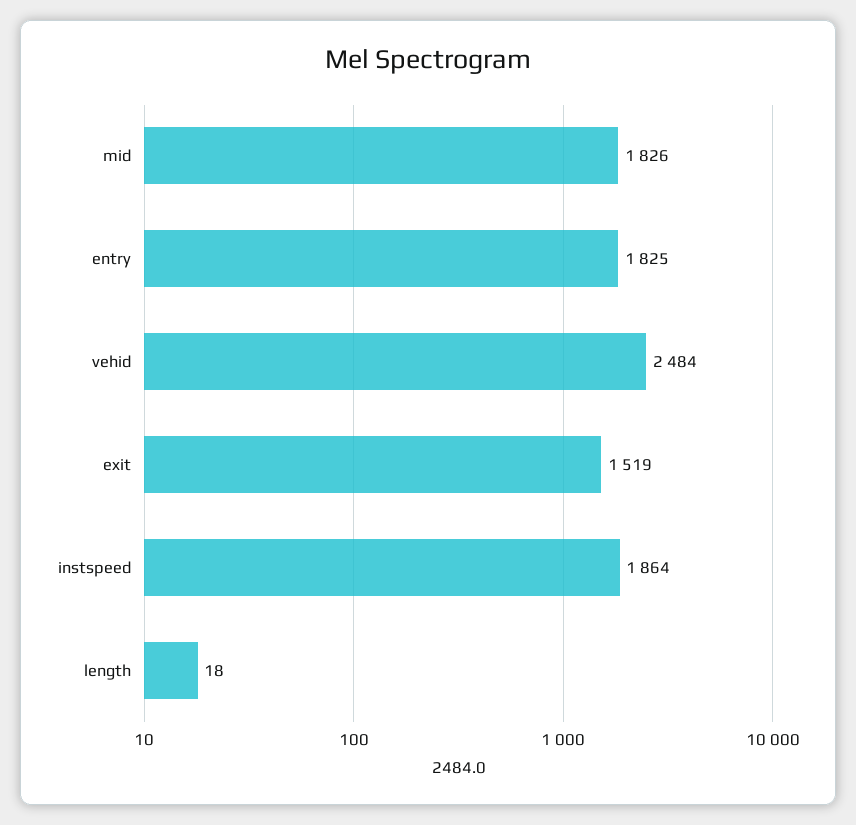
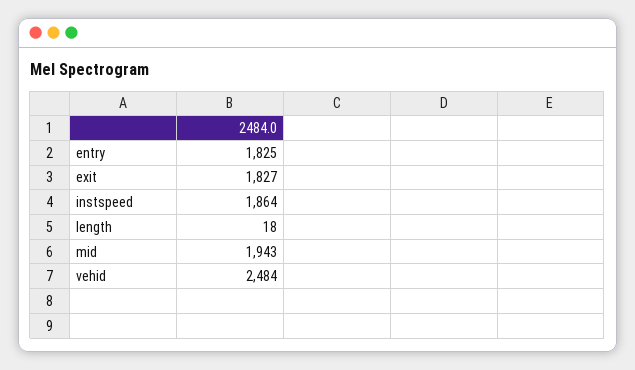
mid: 1826 -> 1943
exit: 1519 -> 1827

